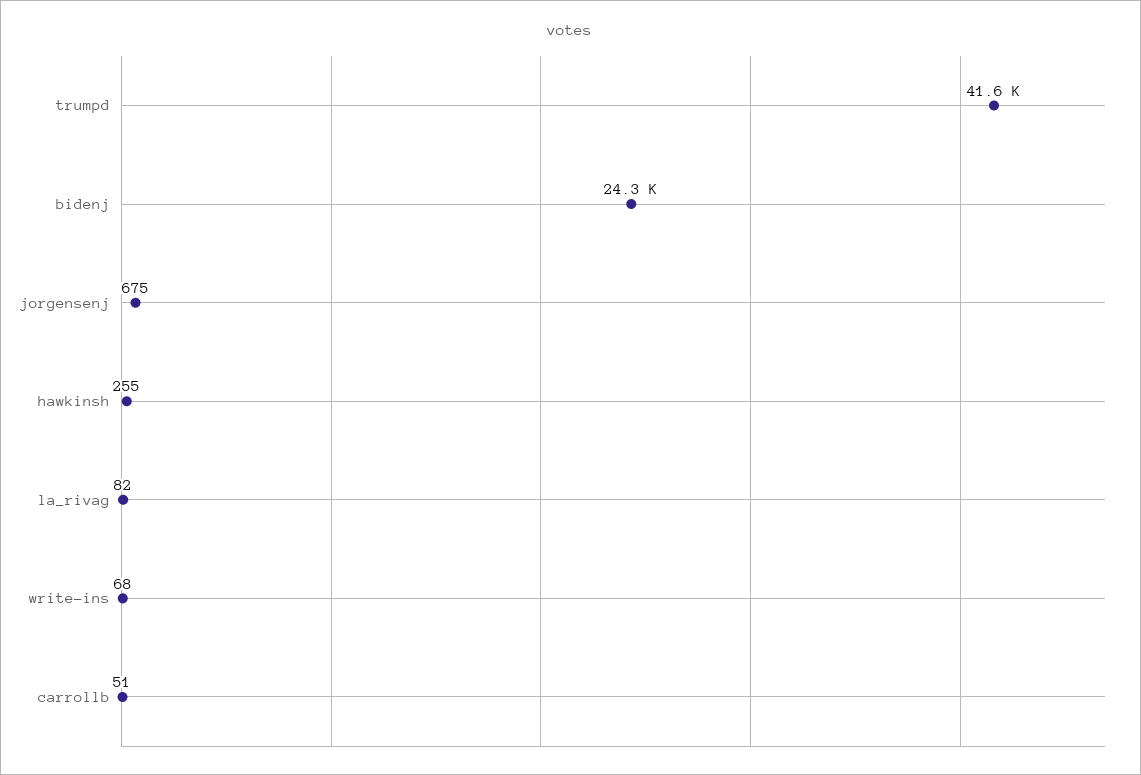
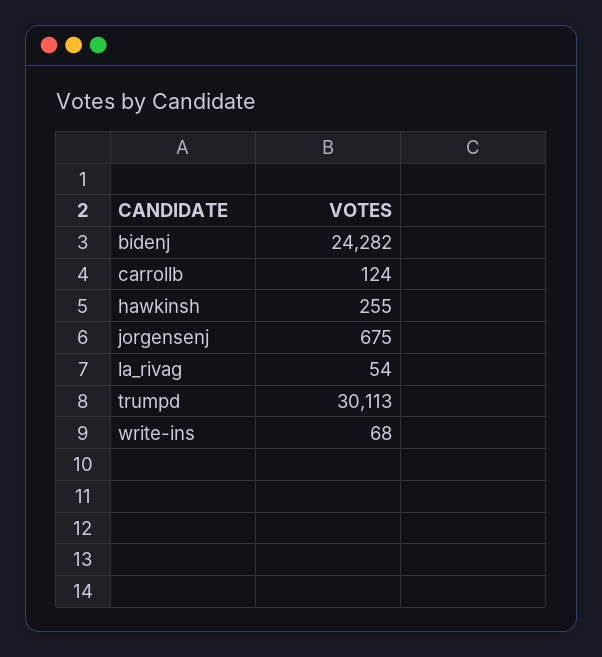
trumpd: 41600 -> 30113
la_rivag: 82 -> 54
carrollb: 51 -> 124

